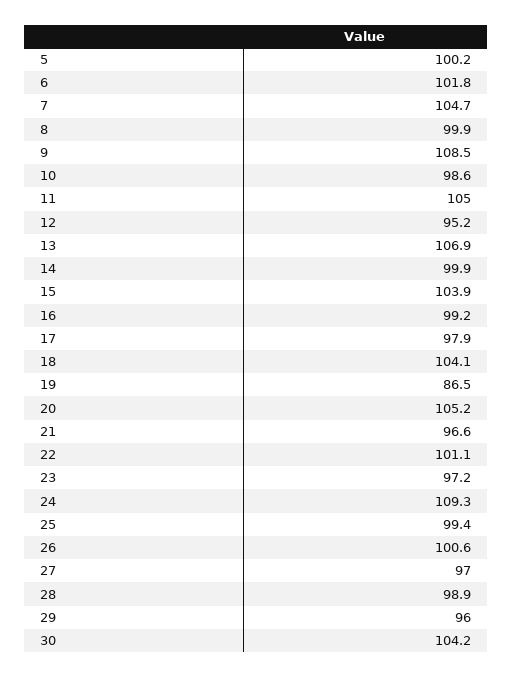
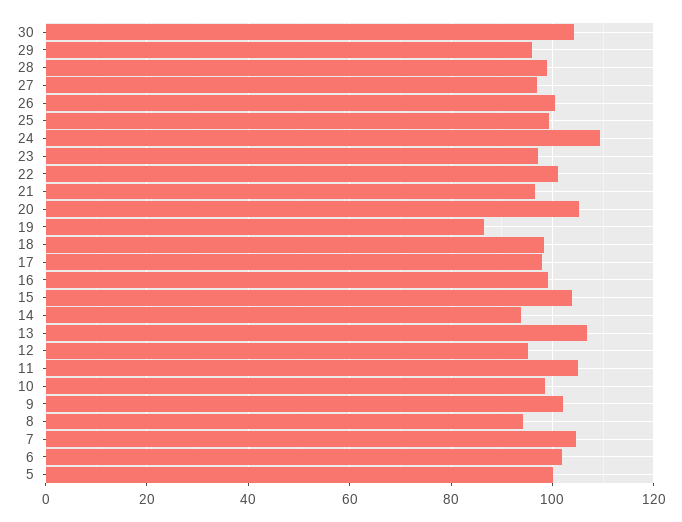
8: 99.9 -> 94
9: 108.5 -> 102
14: 99.9 -> 94
18: 104.1 -> 98

